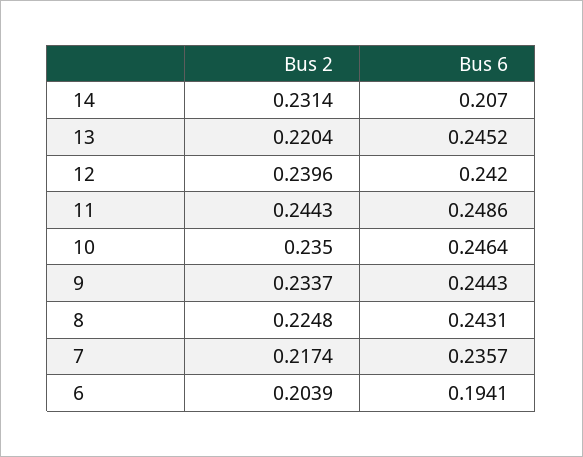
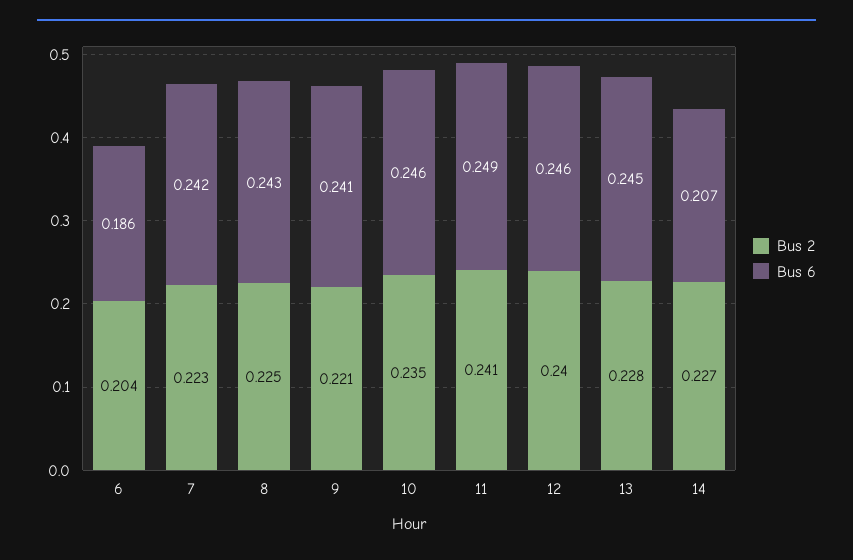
Bus 2, 14: 0.2314 -> 0.227
Bus 2, 13: 0.2204 -> 0.228
Bus 6, 12: 0.242 -> 0.246
Bus 2, 11: 0.2443 -> 0.241
Bus 2, 9: 0.2337 -> 0.221
Bus 6, 9: 0.2443 -> 0.241
Bus 2, 7: 0.2174 -> 0.223
Bus 6, 7: 0.2357 -> 0.242
Bus 6, 6: 0.1941 -> 0.186

